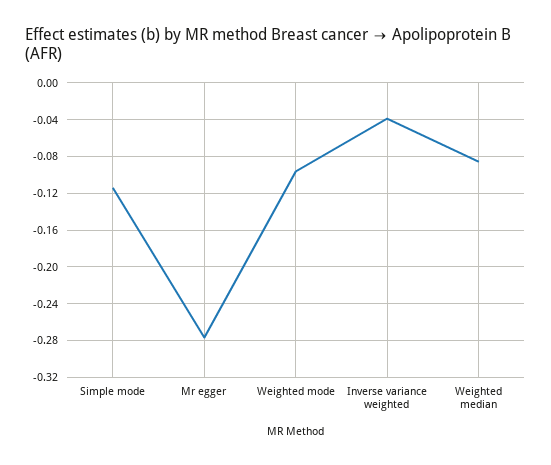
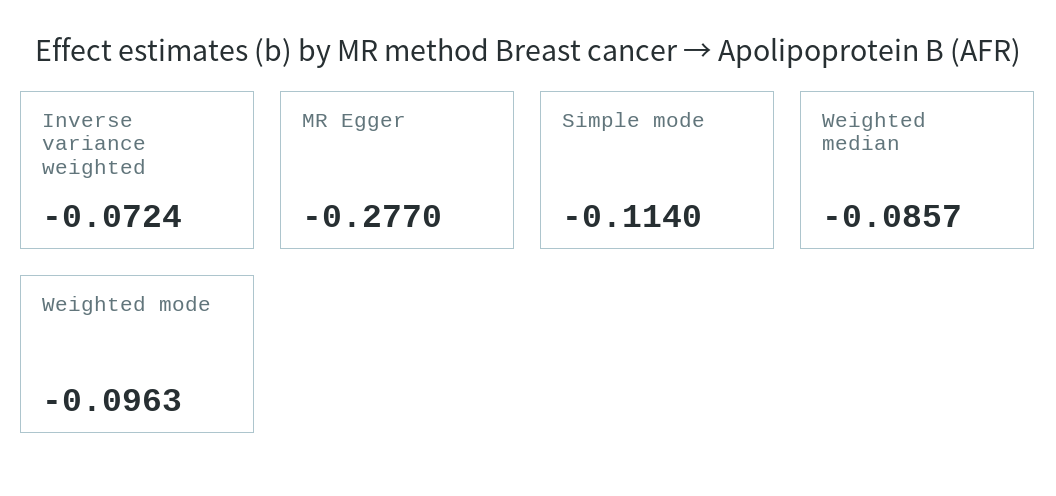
Inverse variance weighted: -0.04 -> -0.0724

